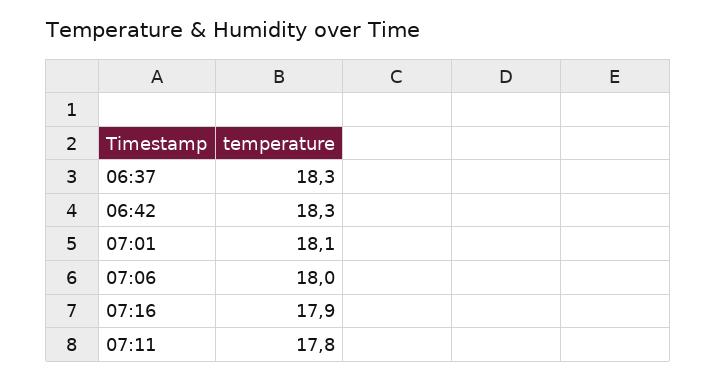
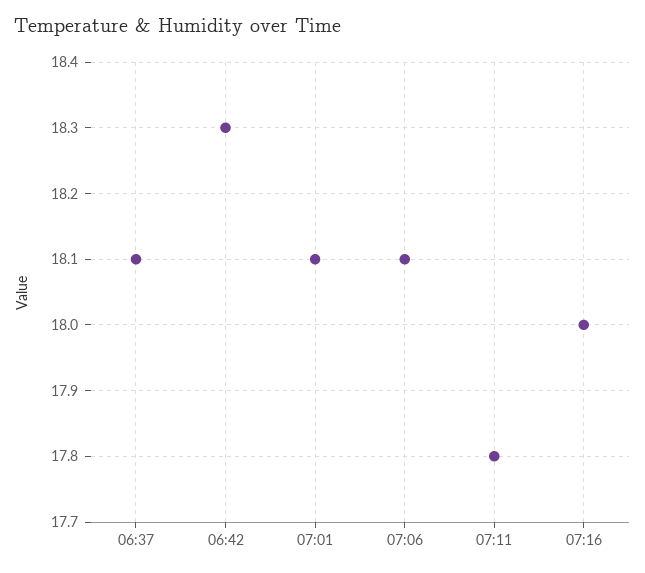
06:37: 18.3 -> 18.1
07:06: 18 -> 18.1
07:16: 17.9 -> 18

